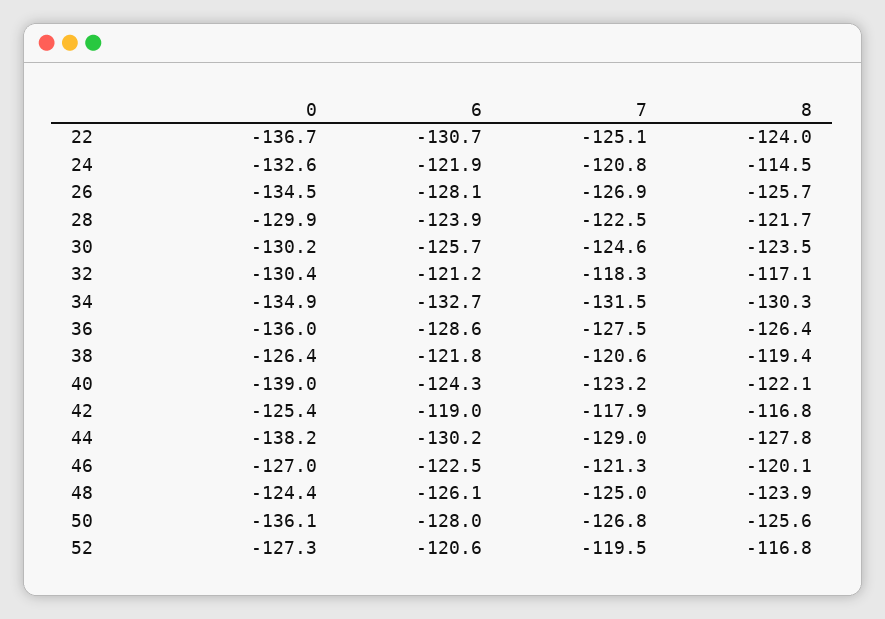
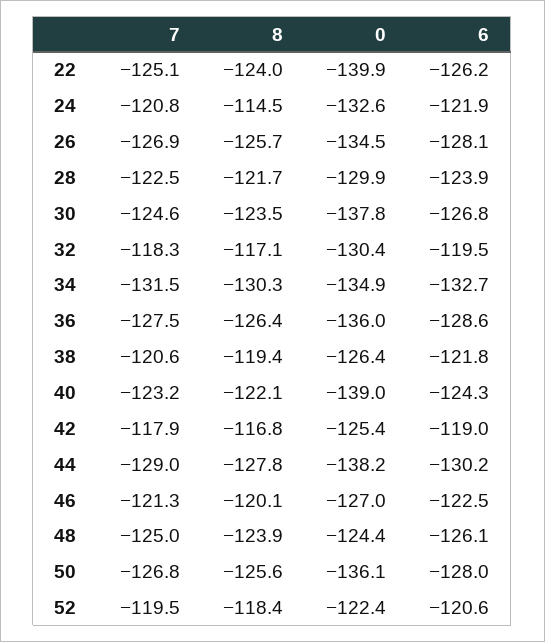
0, 22: -136.7 -> -139.9
6, 22: -130.7 -> -126.2
0, 30: -130.2 -> -137.8
6, 30: -125.7 -> -126.8
6, 32: -121.2 -> -119.5
0, 52: -127.3 -> -122.4
8, 52: -116.8 -> -118.4

